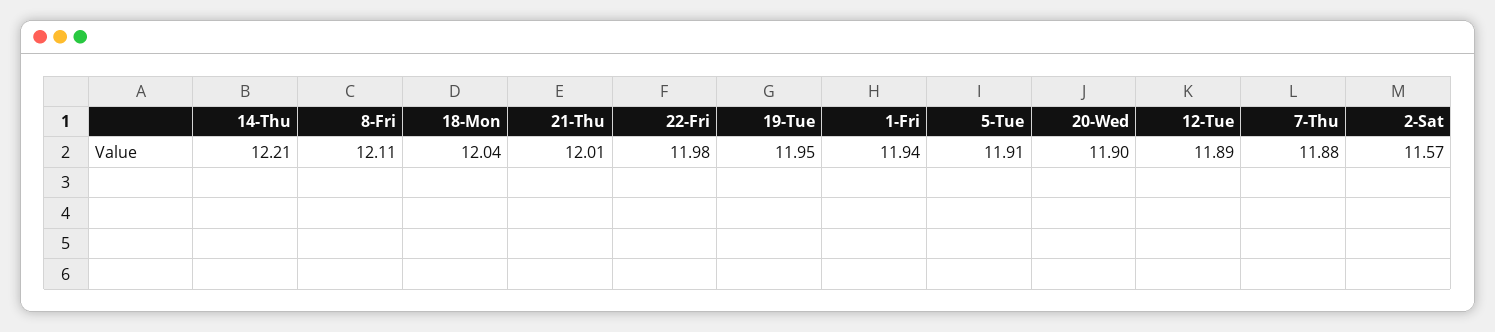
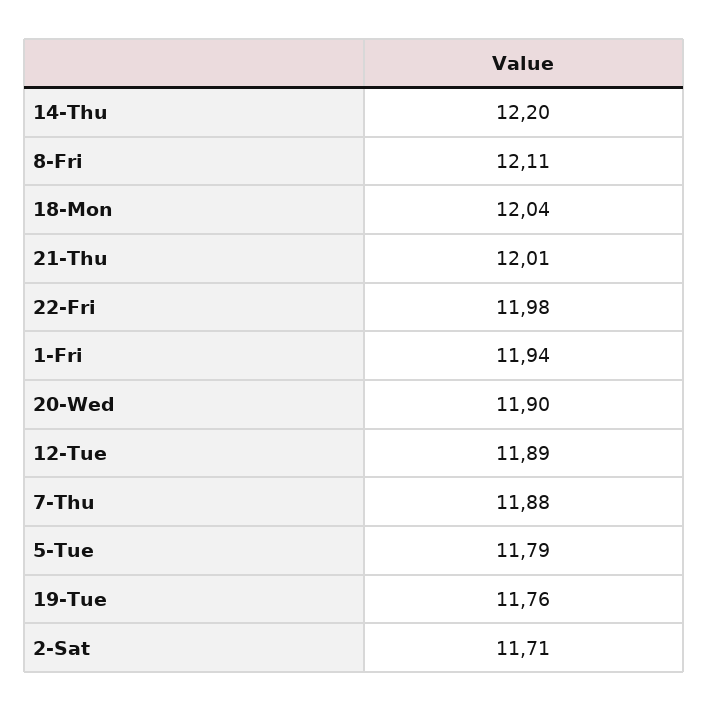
14-Thu: 12.21 -> 12.2
19-Tue: 11.95 -> 11.76
5-Tue: 11.91 -> 11.79
2-Sat: 11.57 -> 11.71

